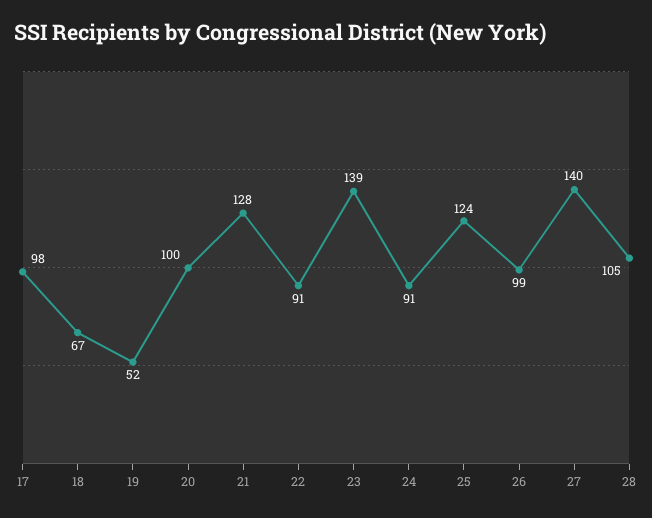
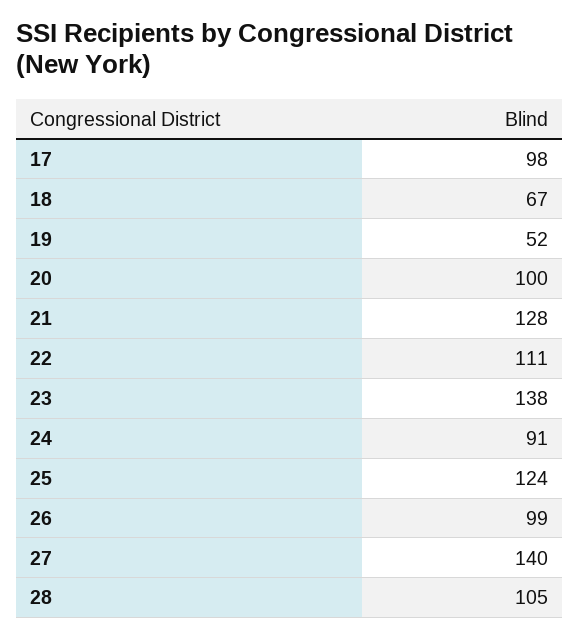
22: 91 -> 111
23: 139 -> 138

